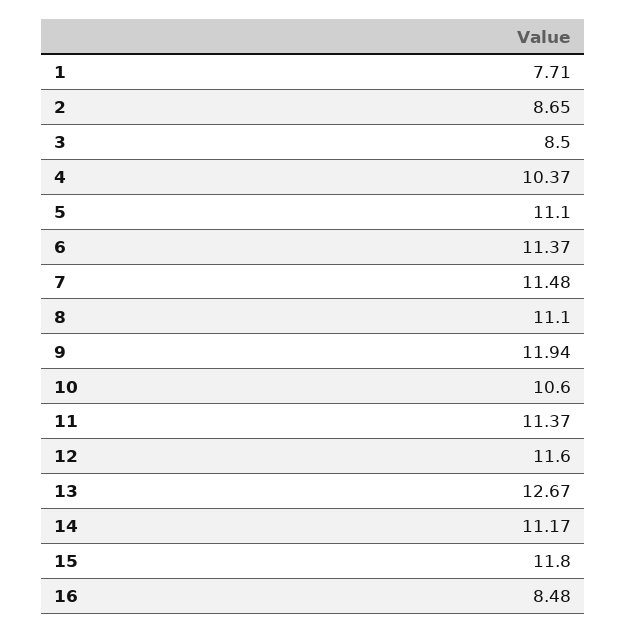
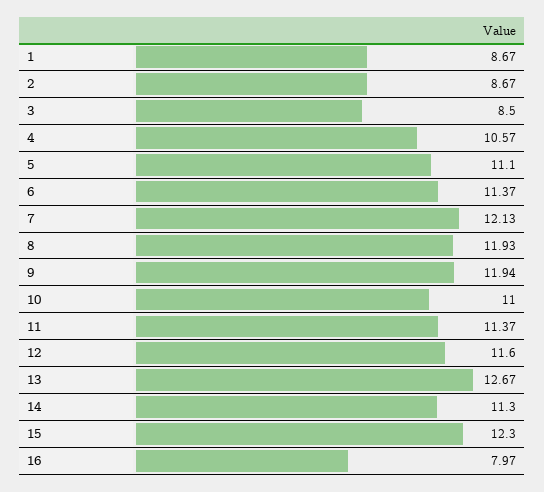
1: 7.71 -> 8.67
2: 8.65 -> 8.67
4: 10.37 -> 10.57
7: 11.48 -> 12.13
8: 11.1 -> 11.93
10: 10.6 -> 11
14: 11.17 -> 11.3
15: 11.8 -> 12.3
16: 8.48 -> 7.97

